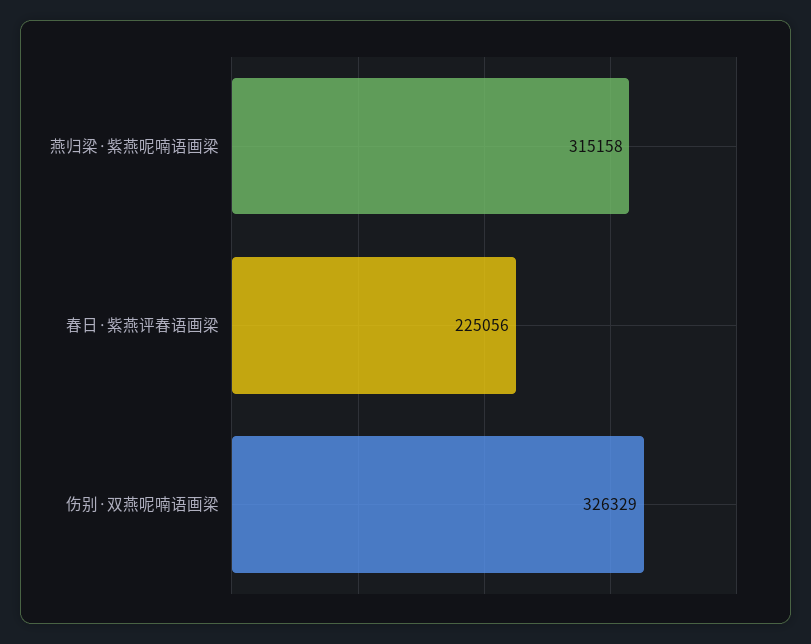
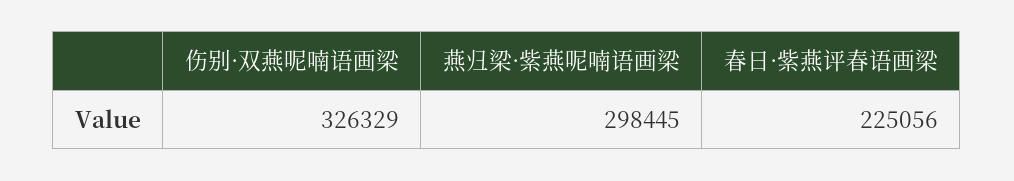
燕归梁·紫燕呢喃语画梁: 315158 -> 298445

